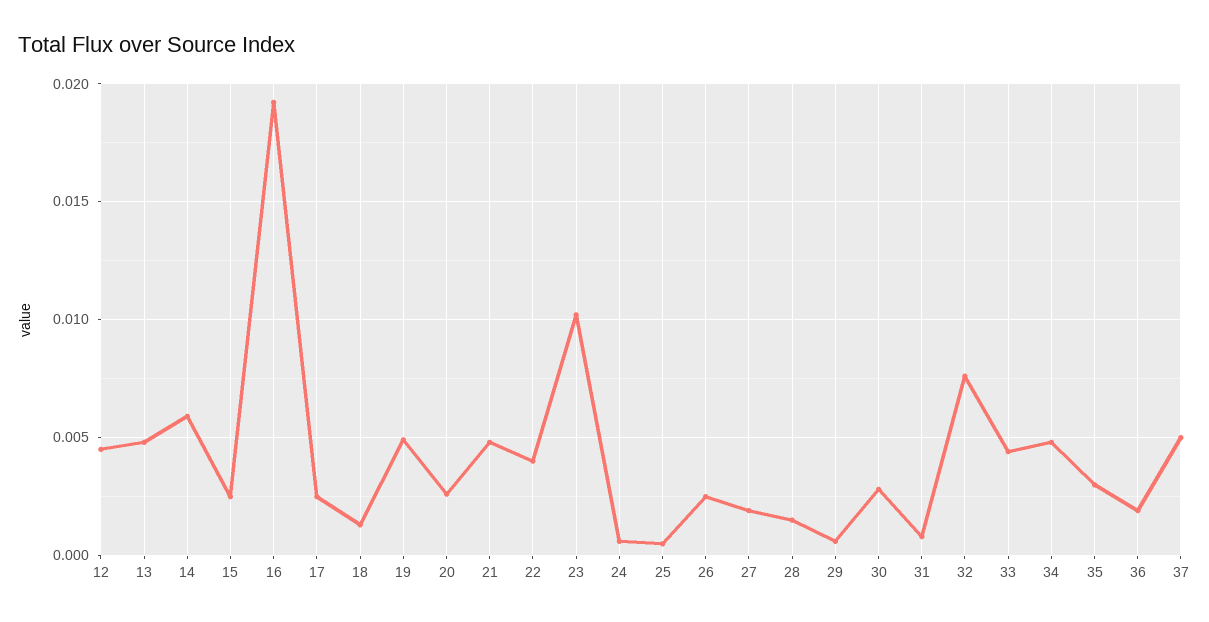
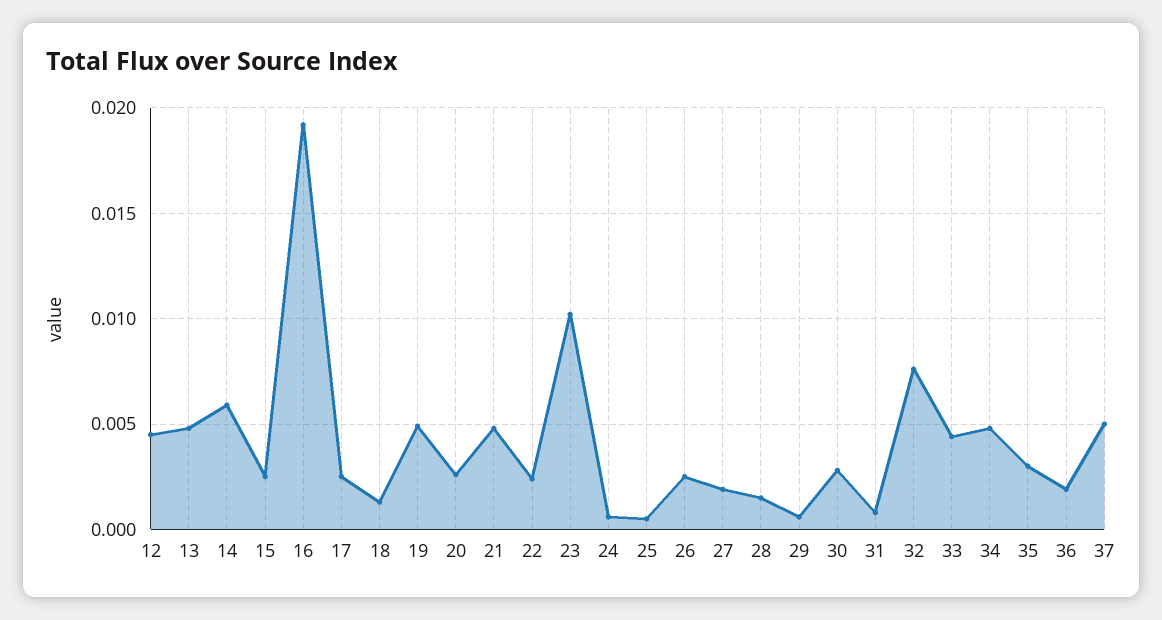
22: 0.004 -> 0.0025

